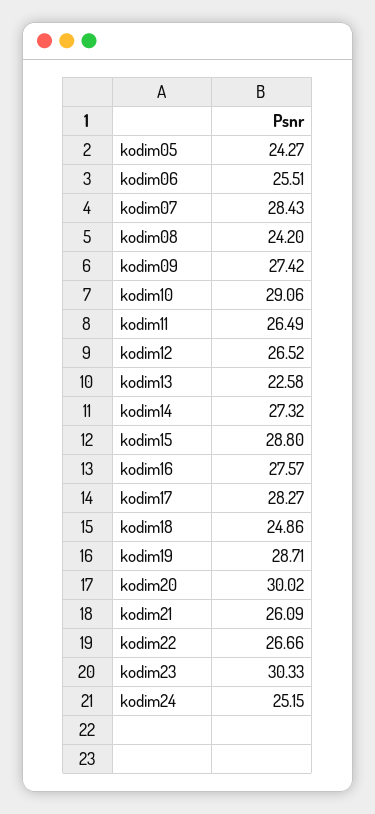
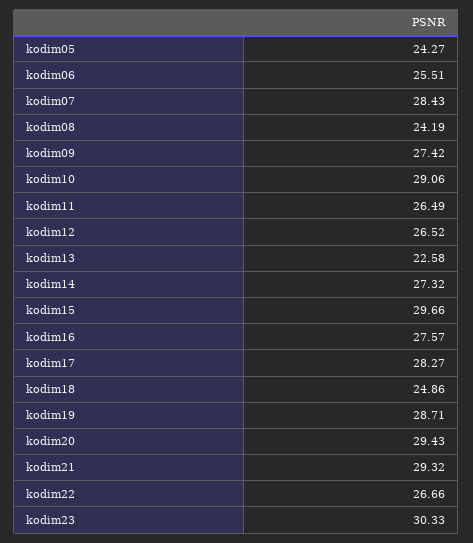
kodim08: 24.2 -> 24.19
kodim15: 28.8 -> 29.66
kodim20: 30.02 -> 29.43
kodim21: 26.09 -> 29.32
kodim24: 25.15 -> none

